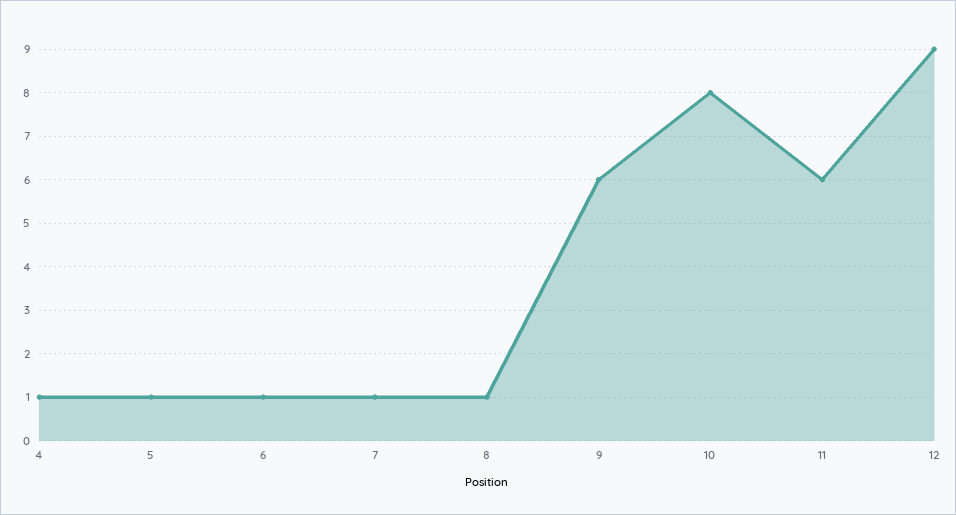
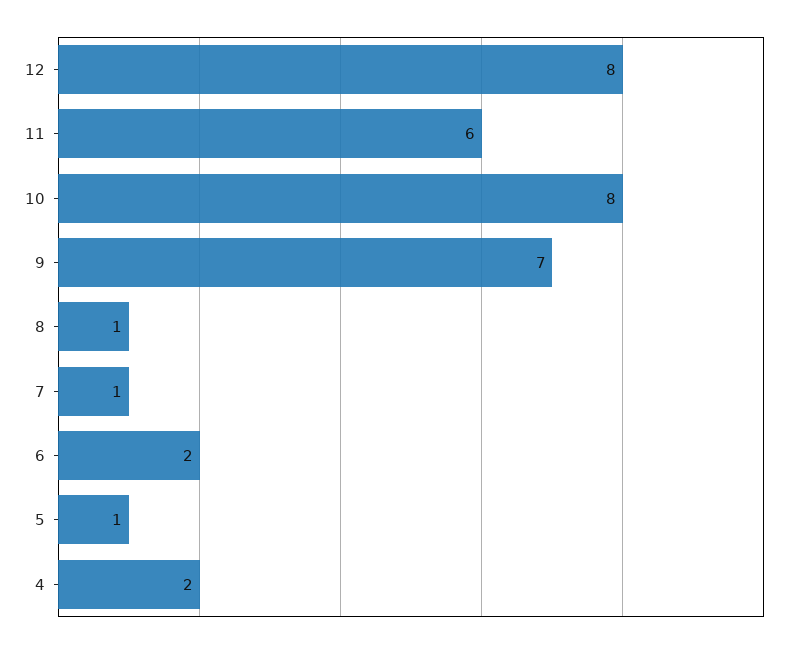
4: 1 -> 2
6: 1 -> 2
9: 6 -> 7
12: 9 -> 8

